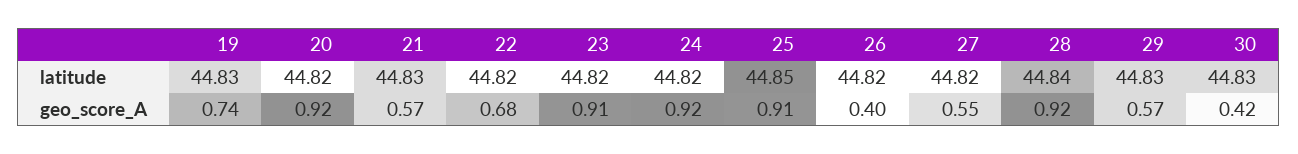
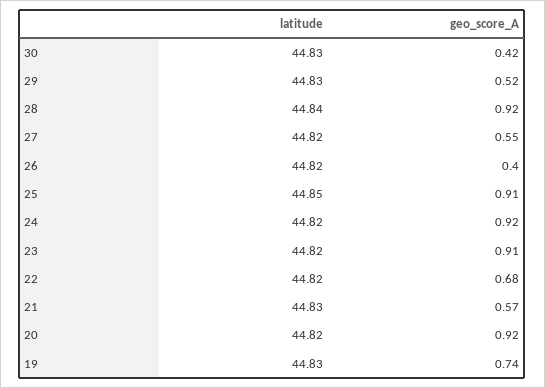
29, geo_score_A: 0.57 -> 0.52

